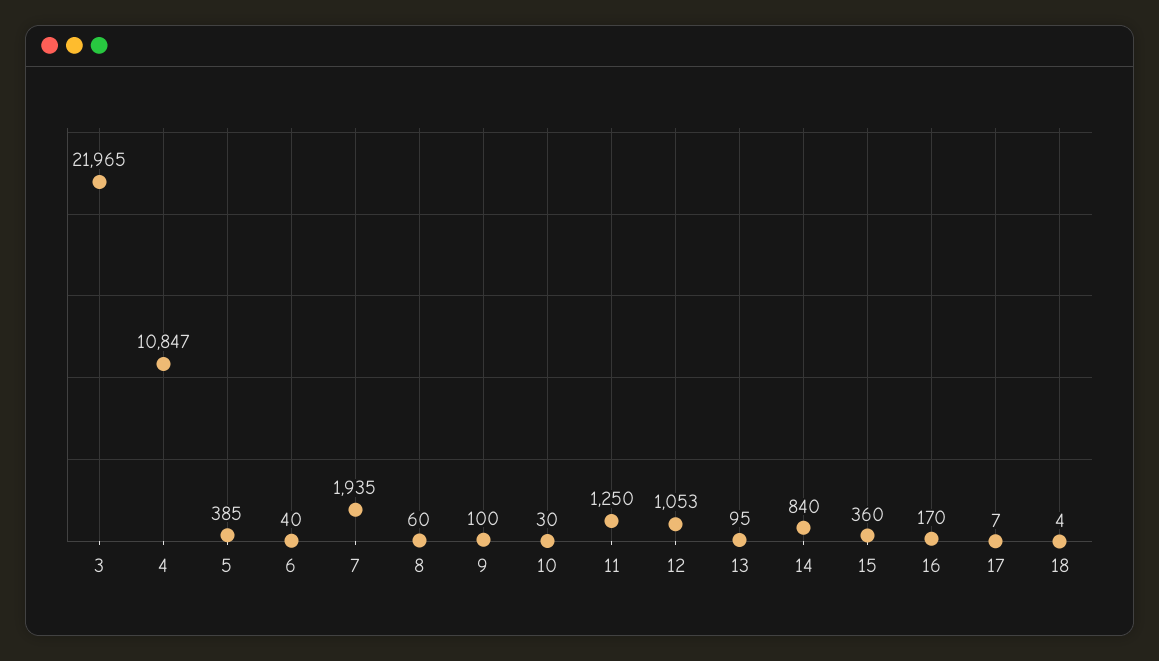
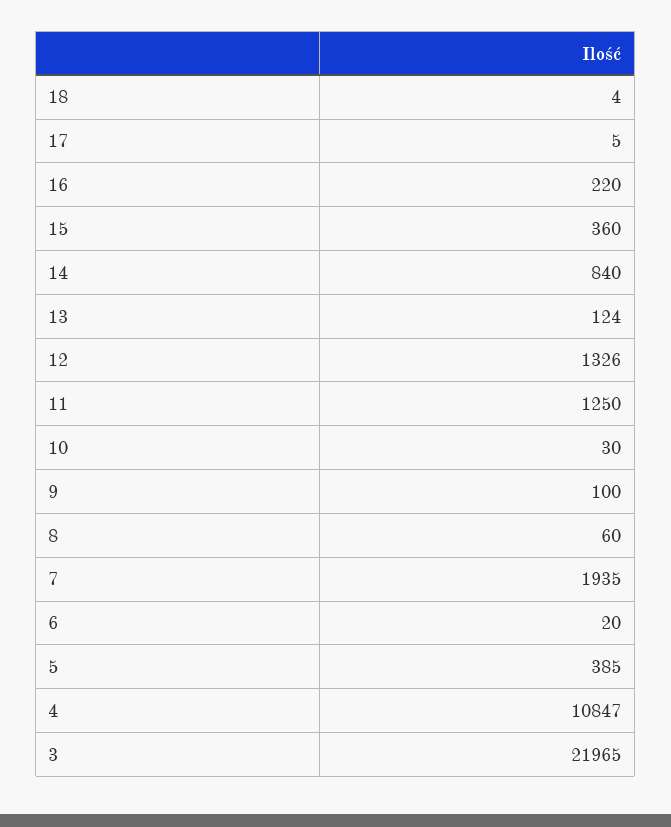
6: 40 -> 20
12: 1053 -> 1326
13: 95 -> 124
16: 170 -> 220
17: 7 -> 5

